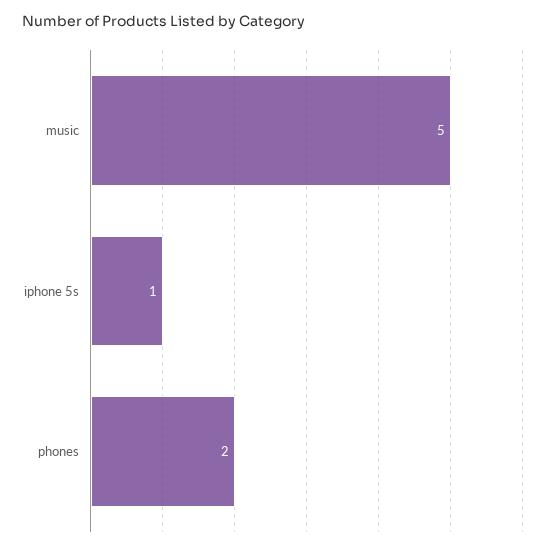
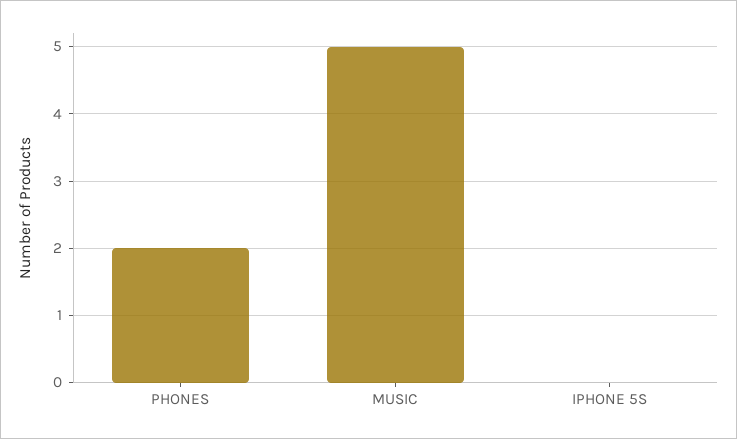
iphone 5s: 1 -> 0

